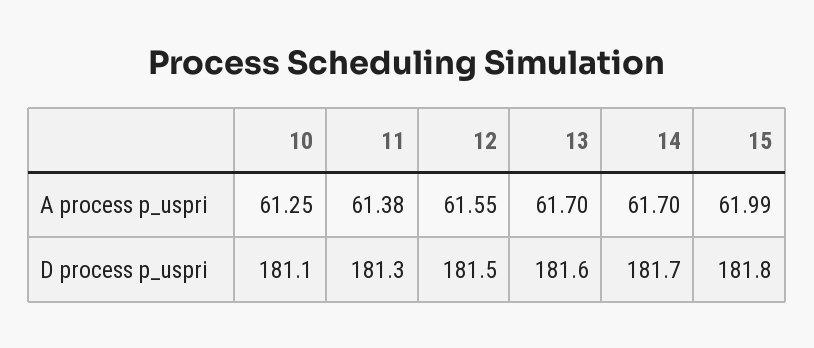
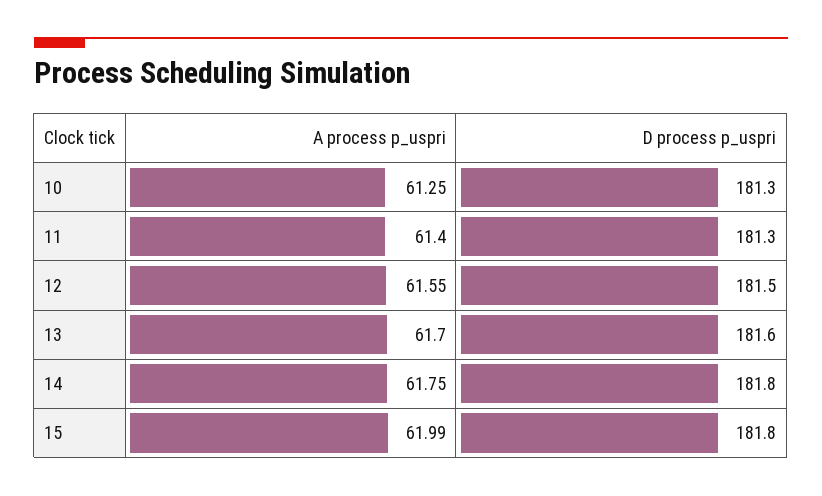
11, A process p_uspri: 61.38 -> 61.4
14, A process p_uspri: 61.7 -> 61.75
10, D process p_uspri: 181.1 -> 181.3
14, D process p_uspri: 181.7 -> 181.8

